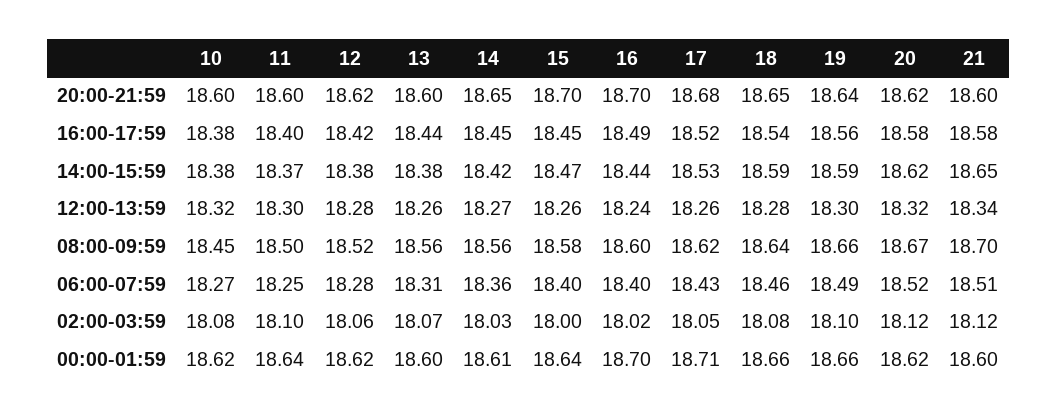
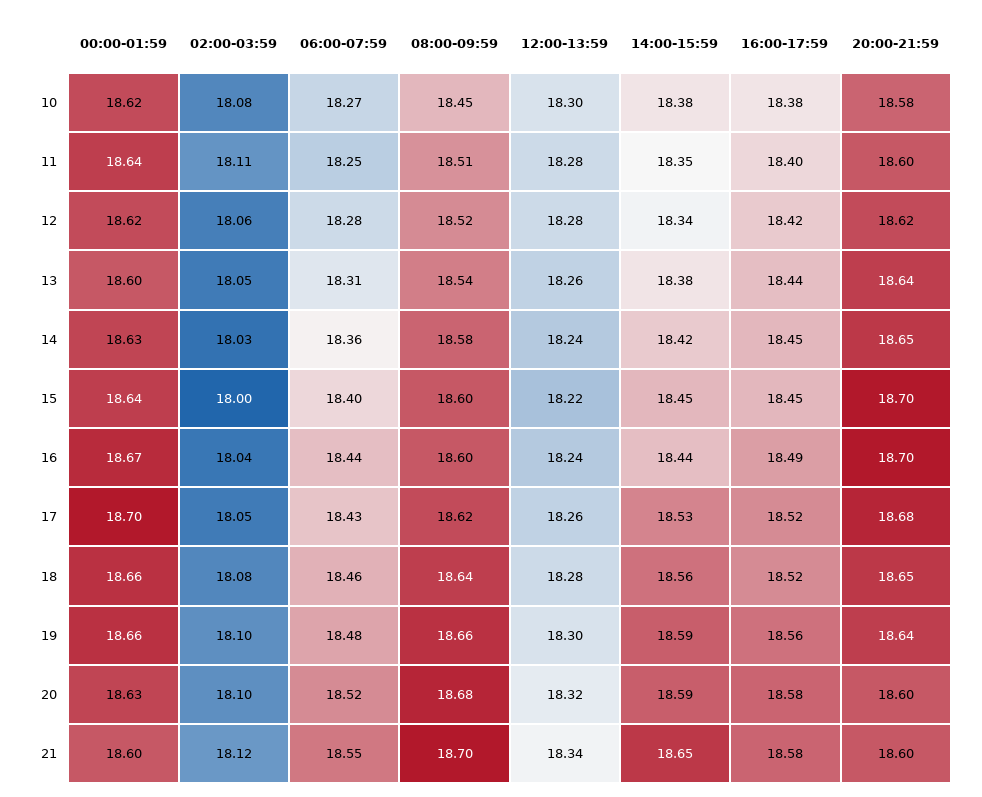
10, 20:00-21:59: 18.6 -> 18.58
13, 20:00-21:59: 18.6 -> 18.64
20, 20:00-21:59: 18.62 -> 18.6
18, 16:00-17:59: 18.54 -> 18.52
11, 14:00-15:59: 18.37 -> 18.35
12, 14:00-15:59: 18.38 -> 18.34
15, 14:00-15:59: 18.47 -> 18.45
18, 14:00-15:59: 18.59 -> 18.56
20, 14:00-15:59: 18.62 -> 18.59
10, 12:00-13:59: 18.32 -> 18.3
11, 12:00-13:59: 18.3 -> 18.28
14, 12:00-13:59: 18.27 -> 18.24
15, 12:00-13:59: 18.26 -> 18.22
11, 08:00-09:59: 18.5 -> 18.51
13, 08:00-09:59: 18.56 -> 18.54
14, 08:00-09:59: 18.56 -> 18.58
15, 08:00-09:59: 18.58 -> 18.6
20, 08:00-09:59: 18.67 -> 18.68
16, 06:00-07:59: 18.4 -> 18.44
19, 06:00-07:59: 18.49 -> 18.48
21, 06:00-07:59: 18.51 -> 18.55
11, 02:00-03:59: 18.1 -> 18.11
13, 02:00-03:59: 18.07 -> 18.05
16, 02:00-03:59: 18.02 -> 18.04
20, 02:00-03:59: 18.12 -> 18.1
14, 00:00-01:59: 18.61 -> 18.63
16, 00:00-01:59: 18.7 -> 18.67
17, 00:00-01:59: 18.71 -> 18.7
20, 00:00-01:59: 18.62 -> 18.63

